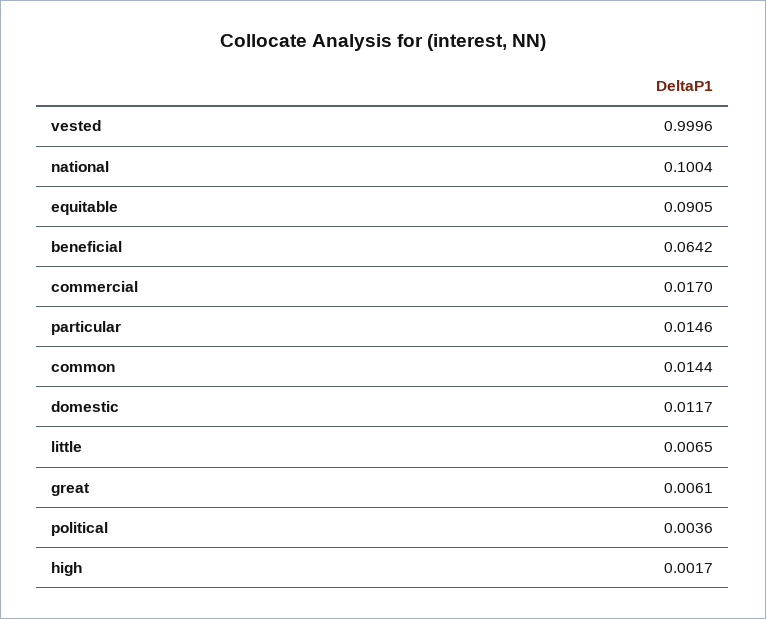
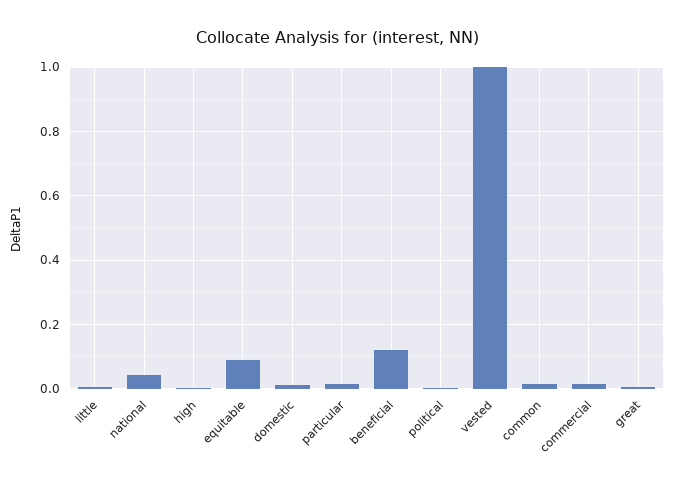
national: 0.1004 -> 0.04
beneficial: 0.0642 -> 0.12

